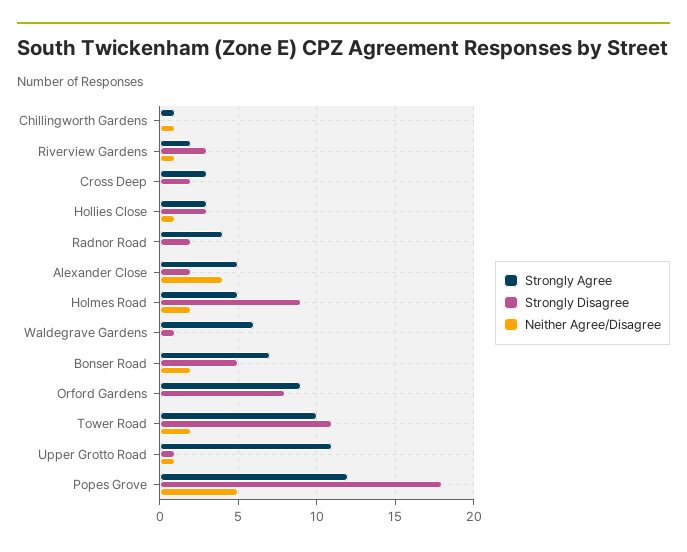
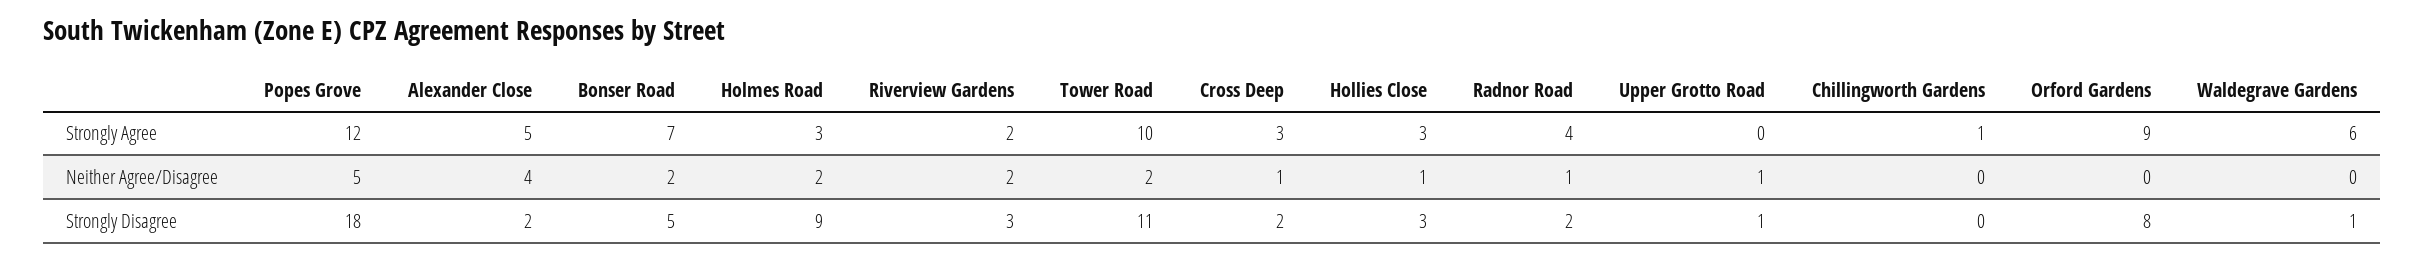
Neither Agree/Disagree, Chillingworth Gardens: 1 -> 0
Neither Agree/Disagree, Riverview Gardens: 1 -> 2
Neither Agree/Disagree, Cross Deep: 0 -> 1
Neither Agree/Disagree, Radnor Road: 0 -> 1
Strongly Agree, Holmes Road: 5 -> 3
Strongly Agree, Upper Grotto Road: 11 -> 0

